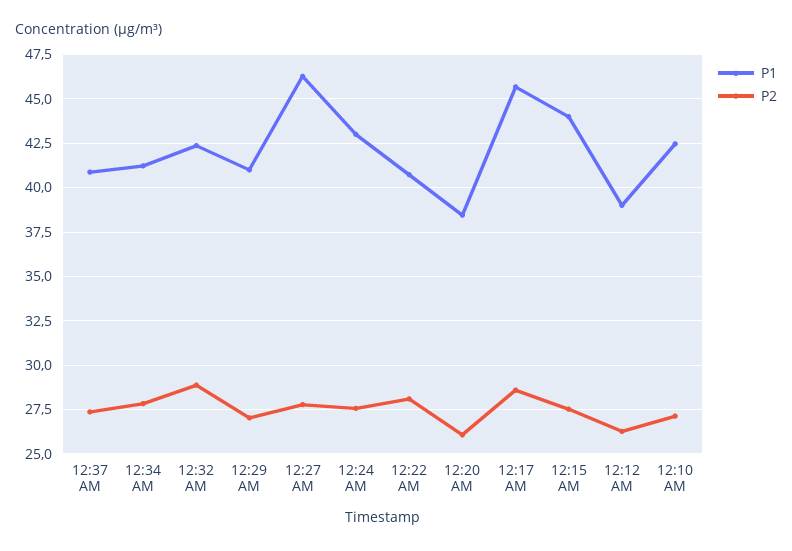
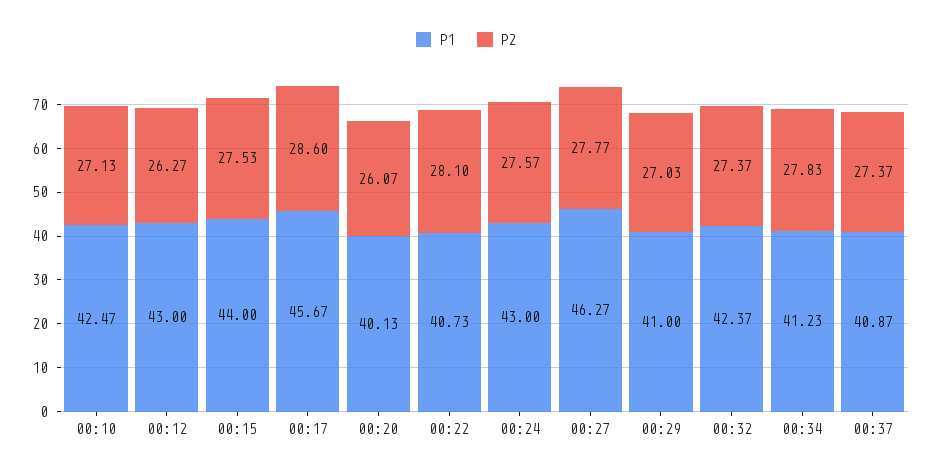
P2, 12:32 AM: 29 -> 27.37
P1, 12:20 AM: 38.5 -> 40.13
P1, 12:12 AM: 39 -> 43

